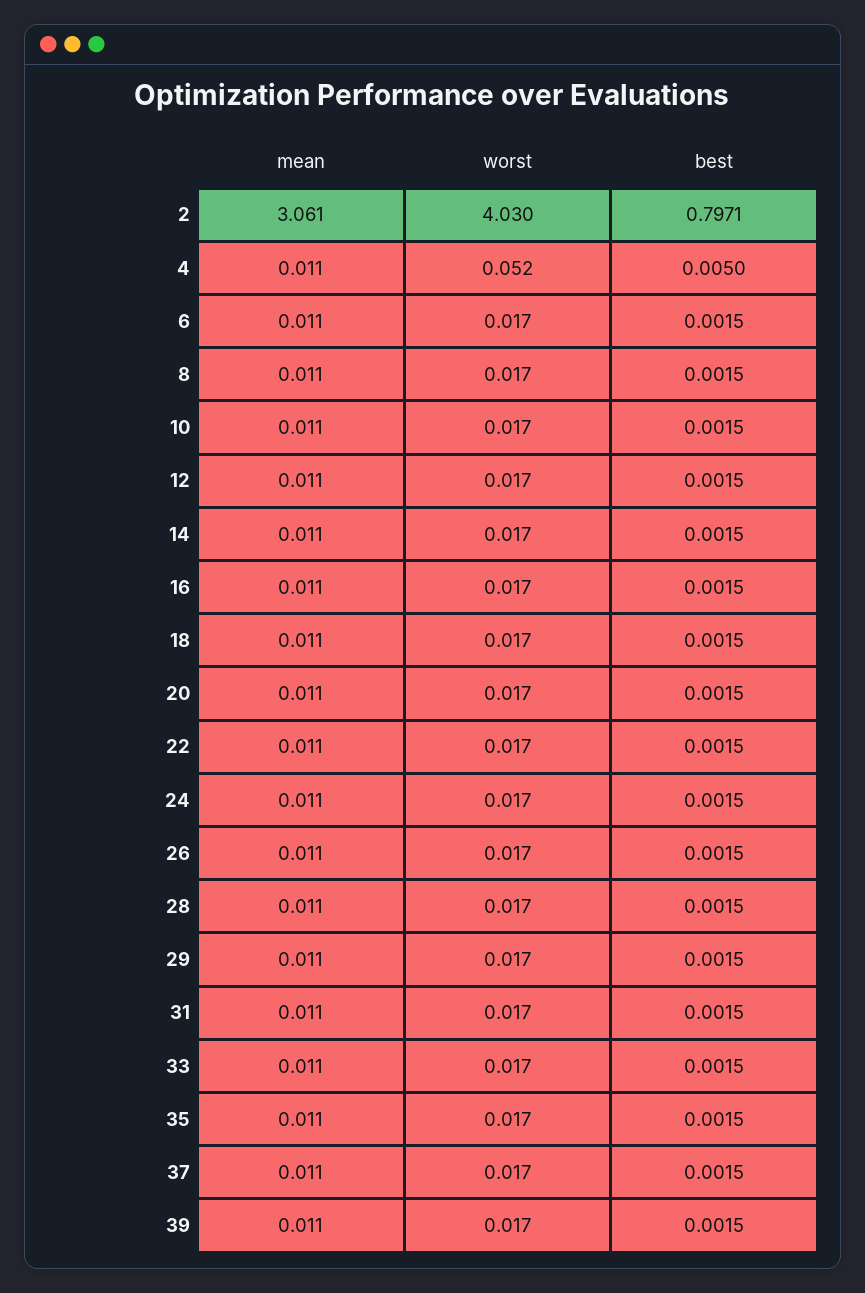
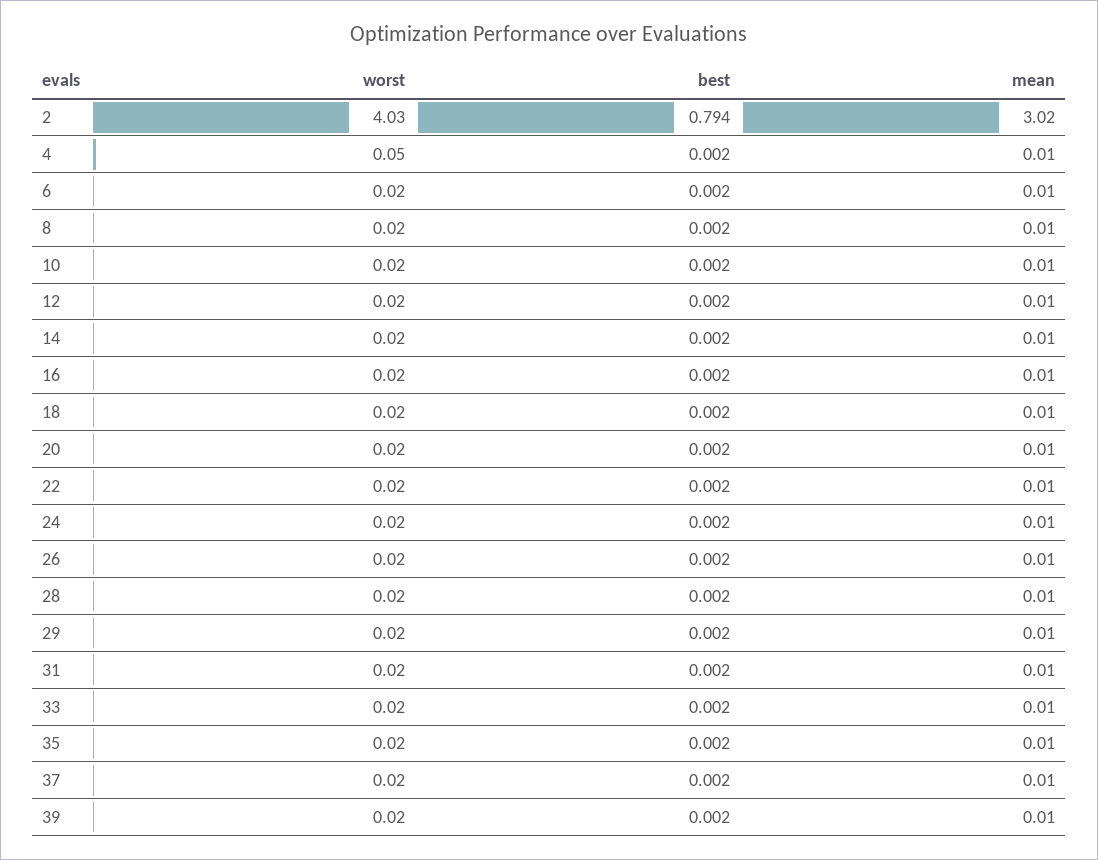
mean, 2: 3.061 -> 3.02
best, 2: 0.7971 -> 0.794
best, 4: 0.005 -> 0.002

